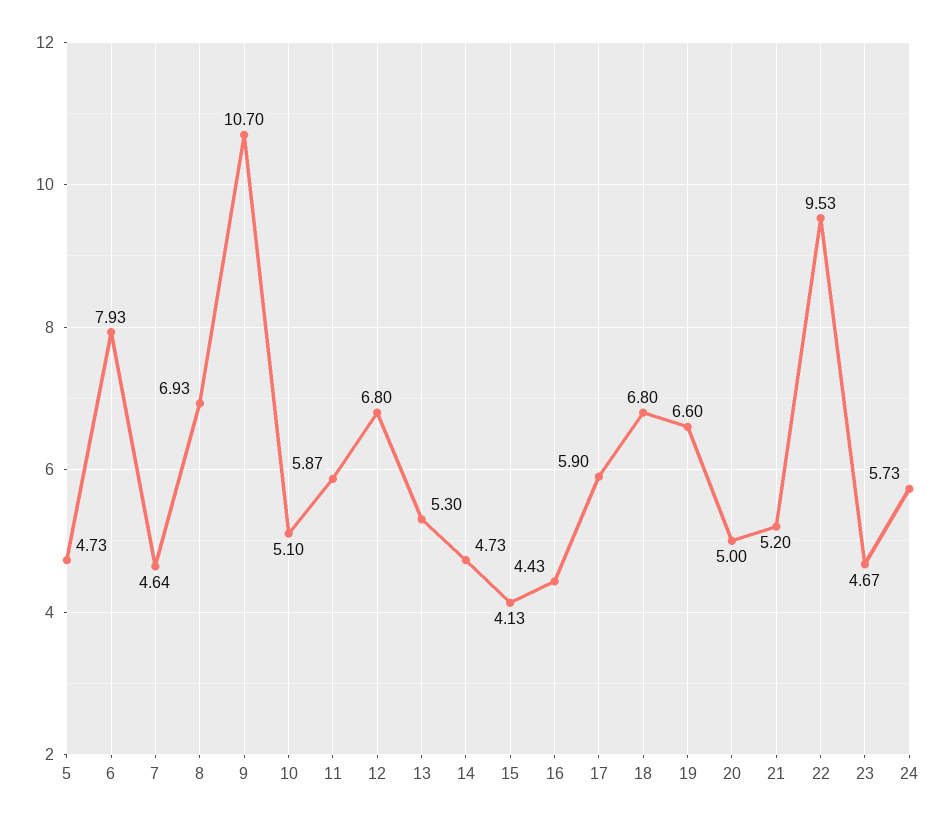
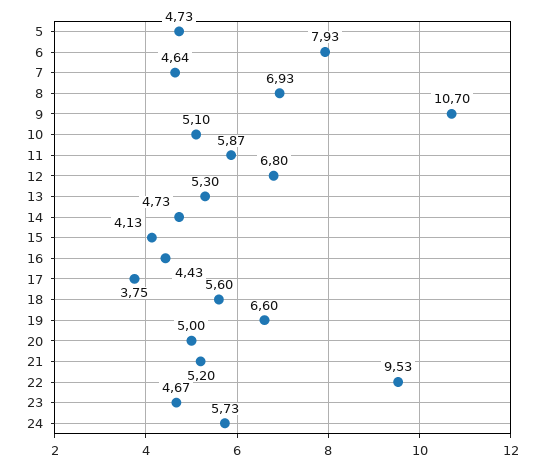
17: 5.9 -> 3.75
18: 6.8 -> 5.6

